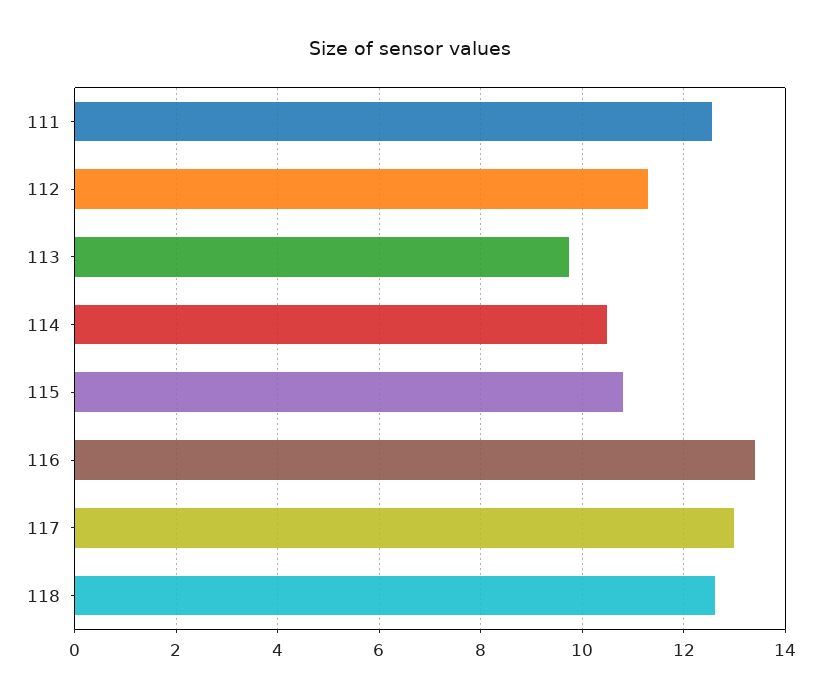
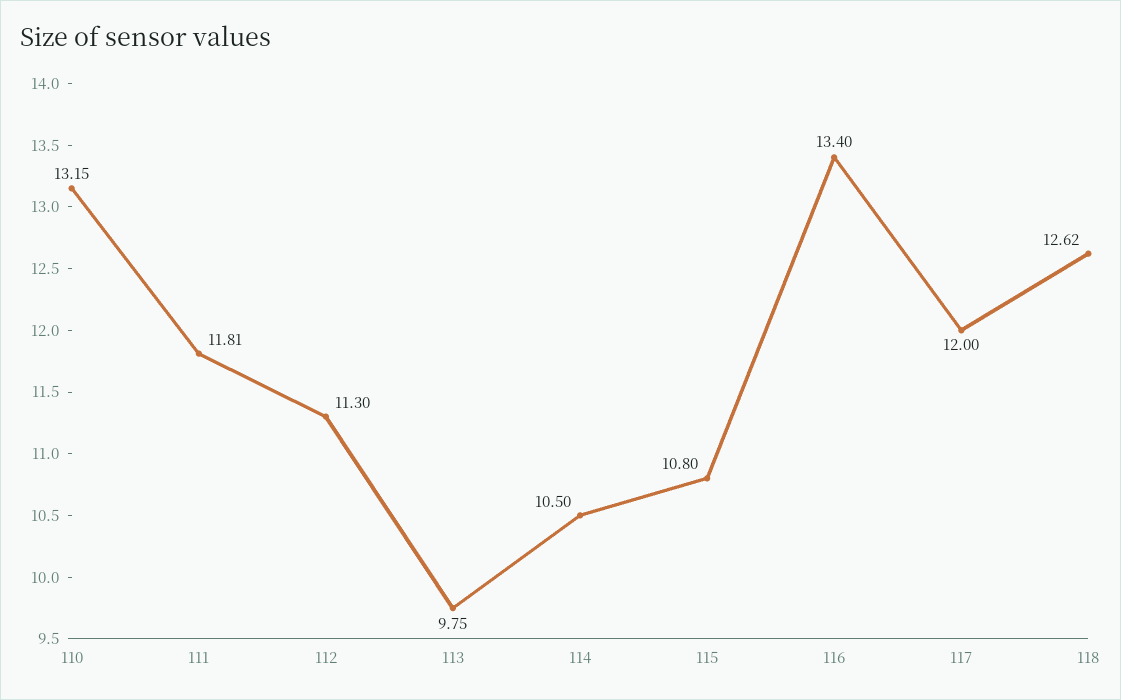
111: 12.6 -> 11.81
117: 13 -> 12
110: none -> 13.15

